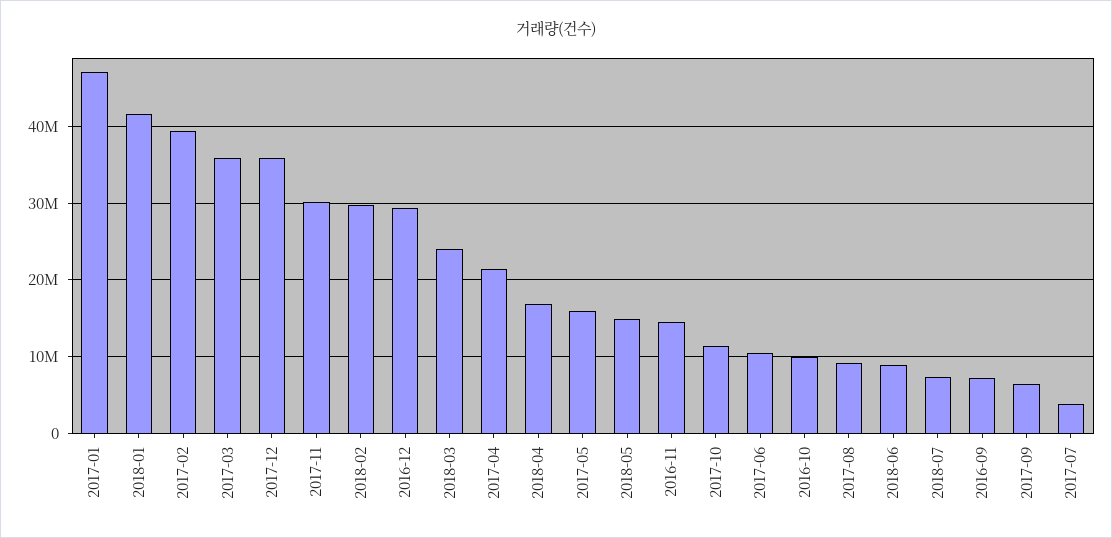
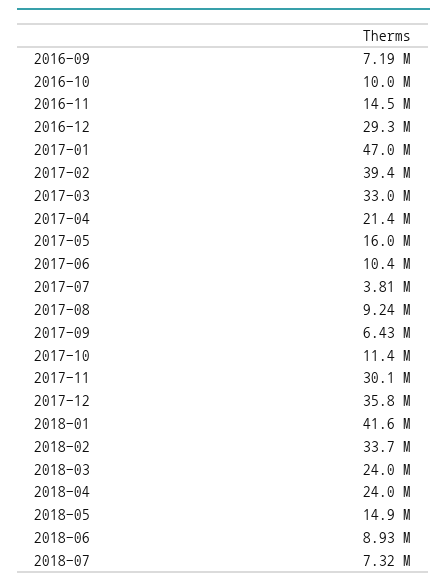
2017-03: 36000000 -> 33000000
2018-02: 30000000 -> 33700000
2018-04: 17000000 -> 24000000

